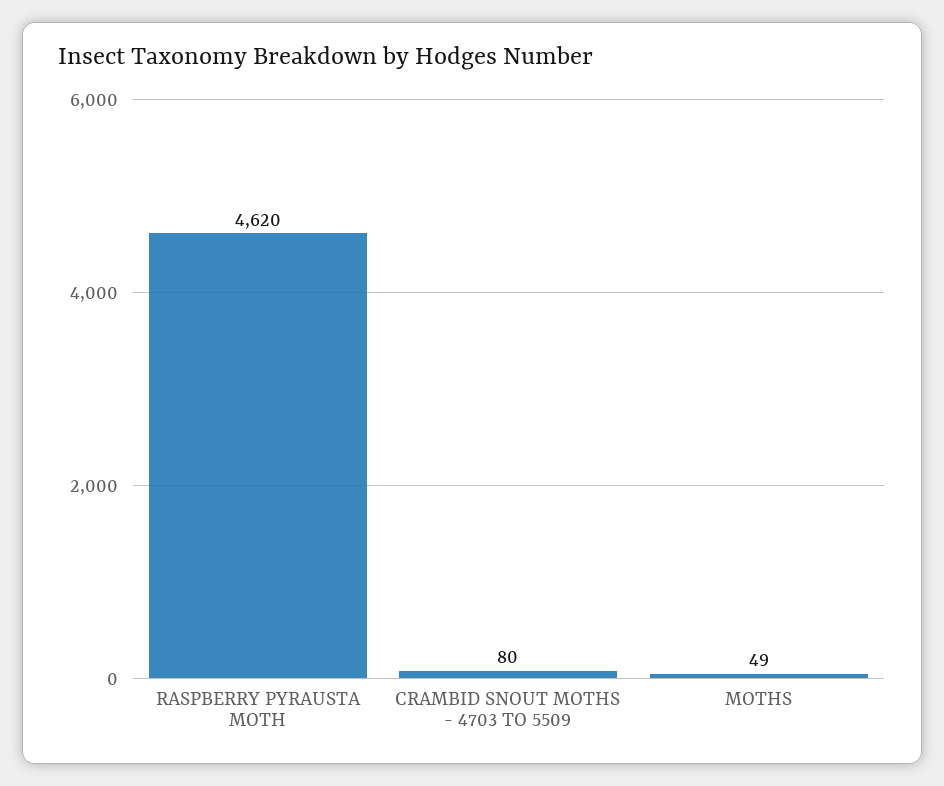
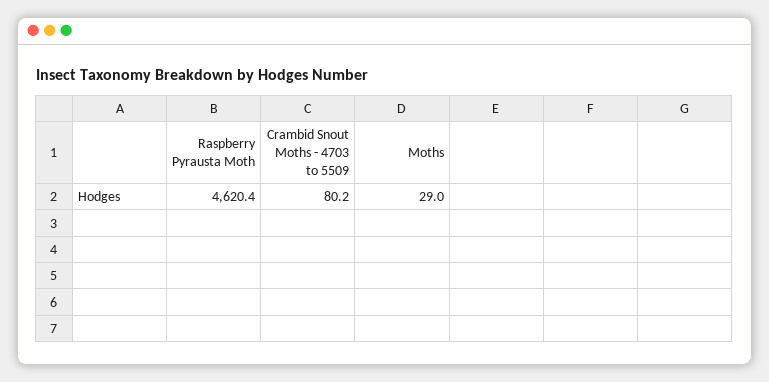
MOTHS: 49 -> 29

